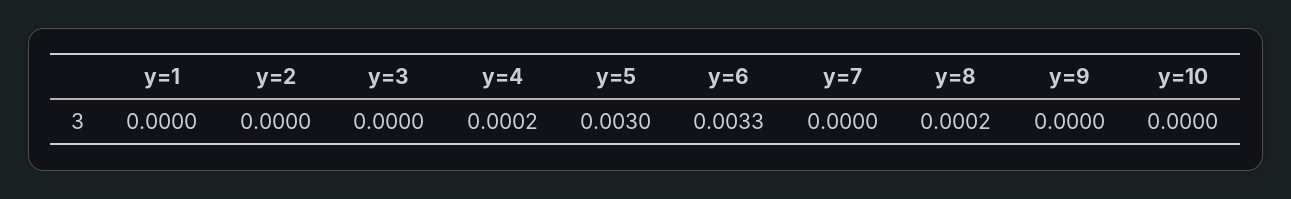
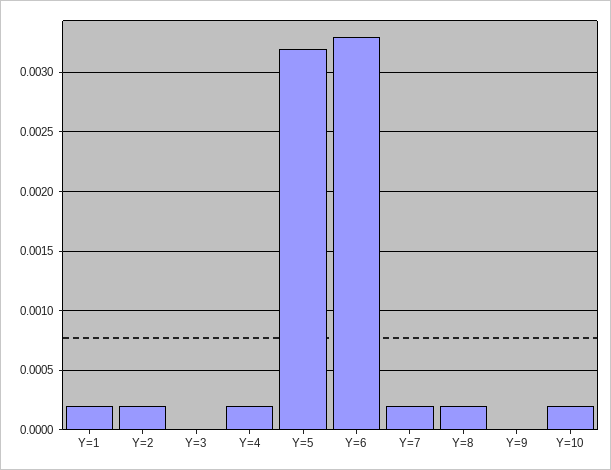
y=1: 0 -> 0.0002
y=2: 0 -> 0.0002
y=5: 0.003 -> 0.0032
y=7: 0 -> 0.0002
y=10: 0 -> 0.0002

